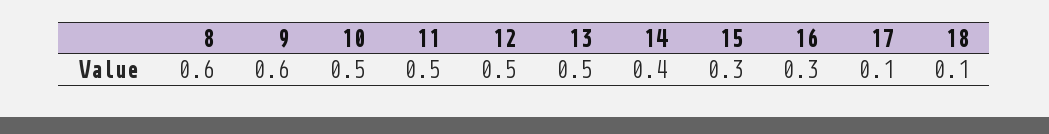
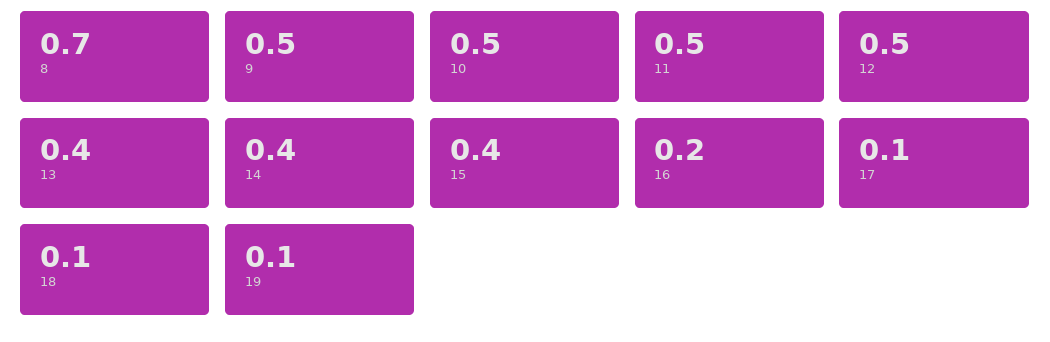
8: 0.6 -> 0.7
9: 0.6 -> 0.5
13: 0.5 -> 0.4
15: 0.3 -> 0.4
16: 0.3 -> 0.2
19: none -> 0.1

